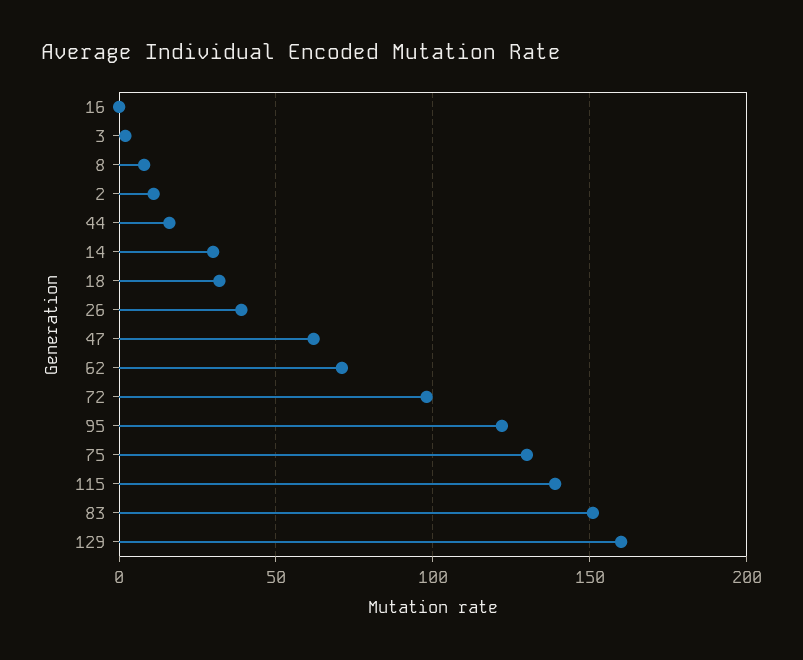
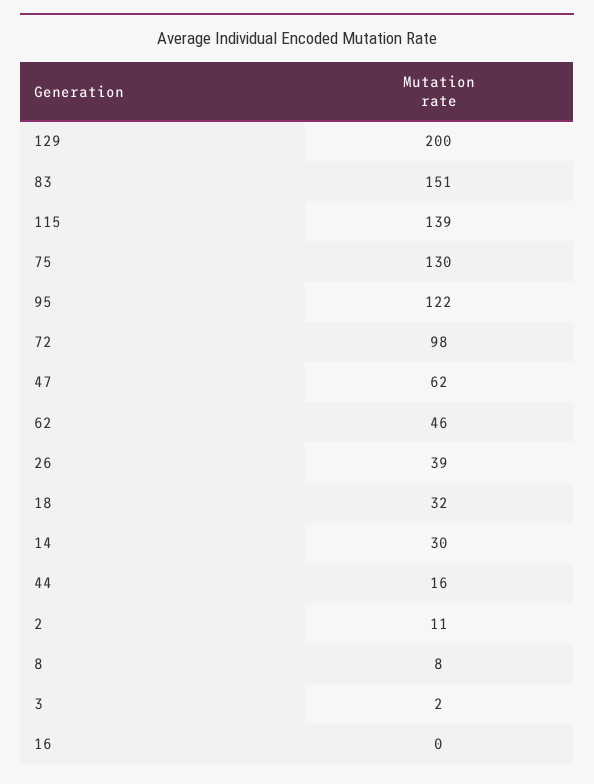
62: 70 -> 46
129: 160 -> 200

